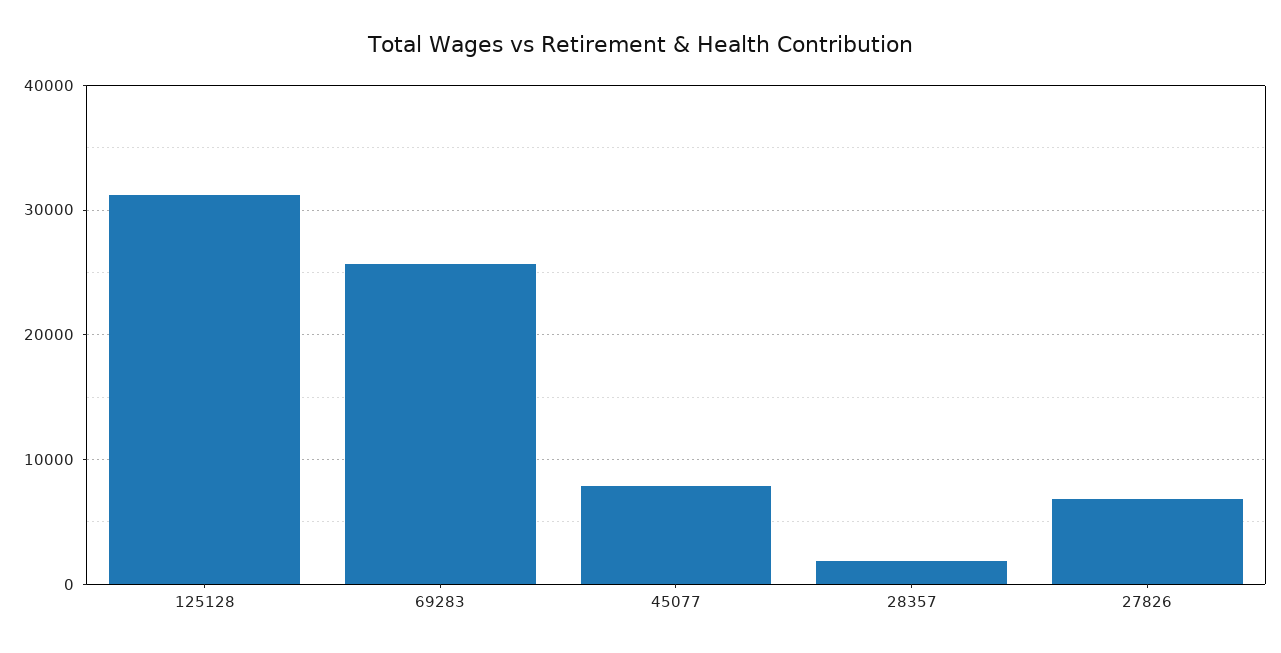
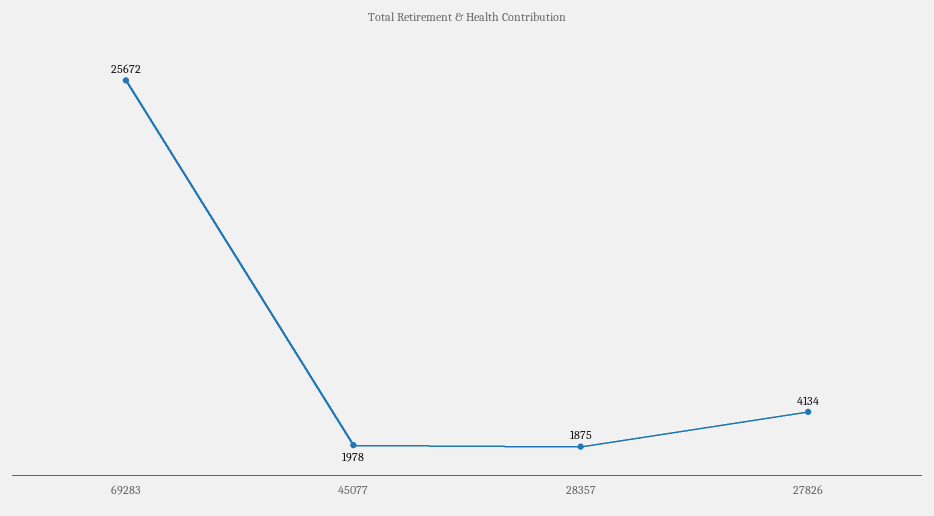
125128: 31000 -> none
45077: 8000 -> 1978
27826: 7000 -> 4134

